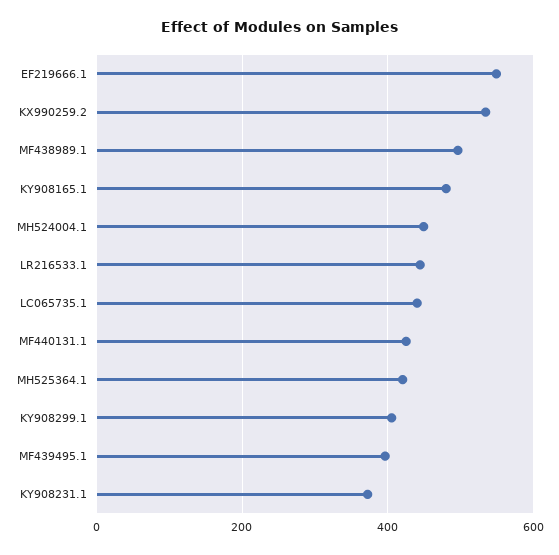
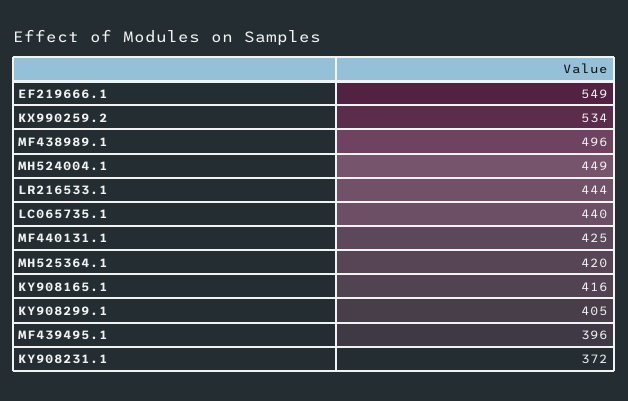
KY908165.1: 480 -> 416

